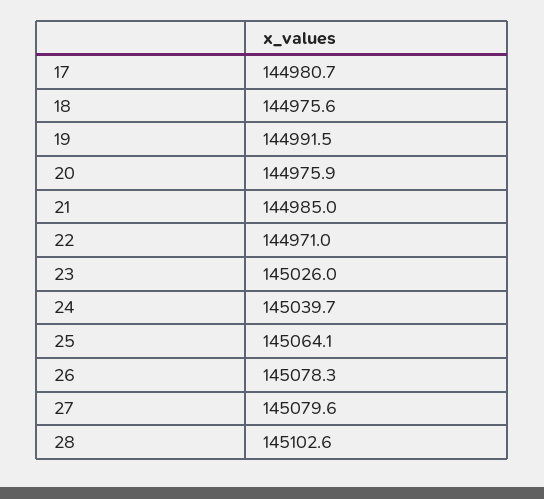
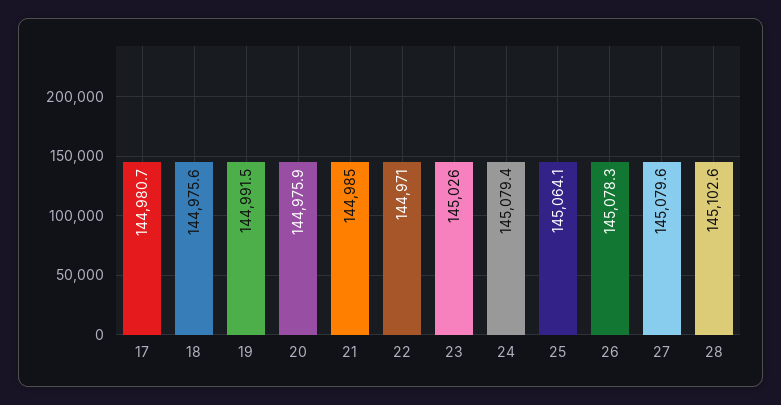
24: 145039.7 -> 145079.4

